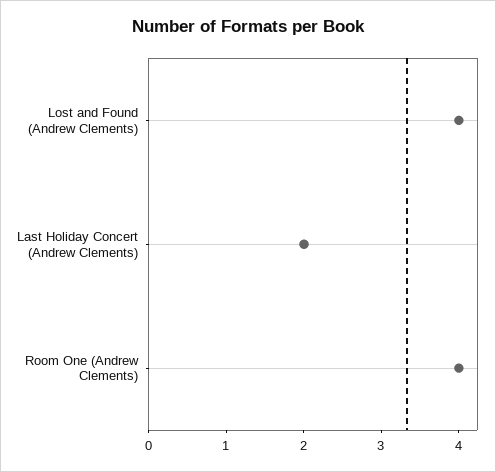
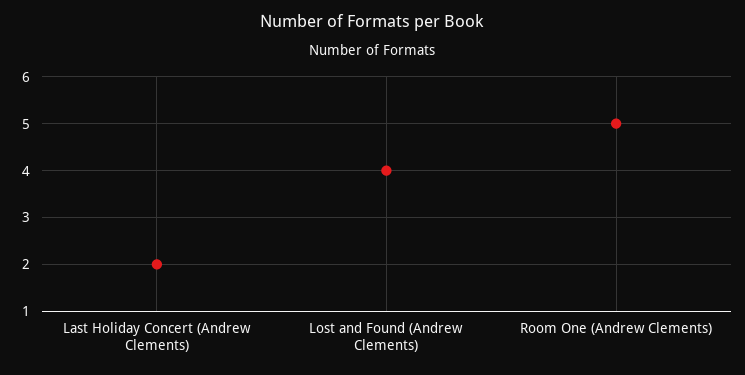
Room One (Andrew Clements): 4 -> 5

